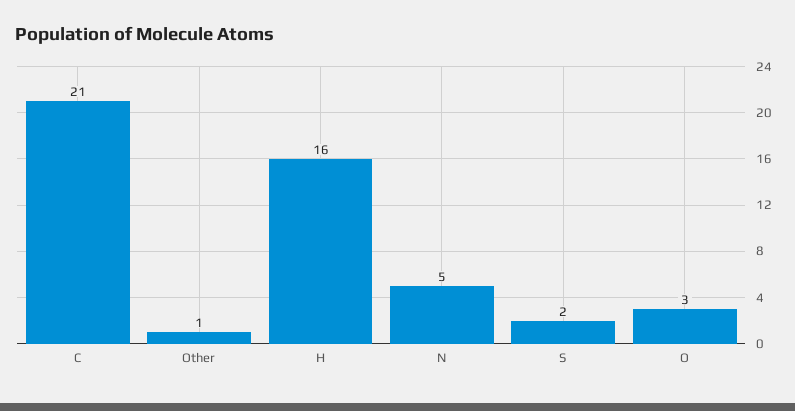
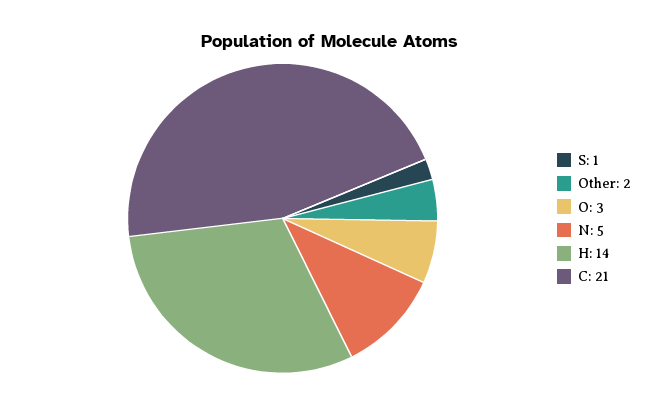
Other: 1 -> 2
H: 16 -> 14
S: 2 -> 1

